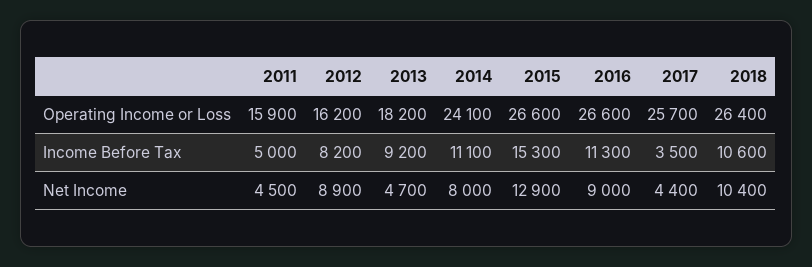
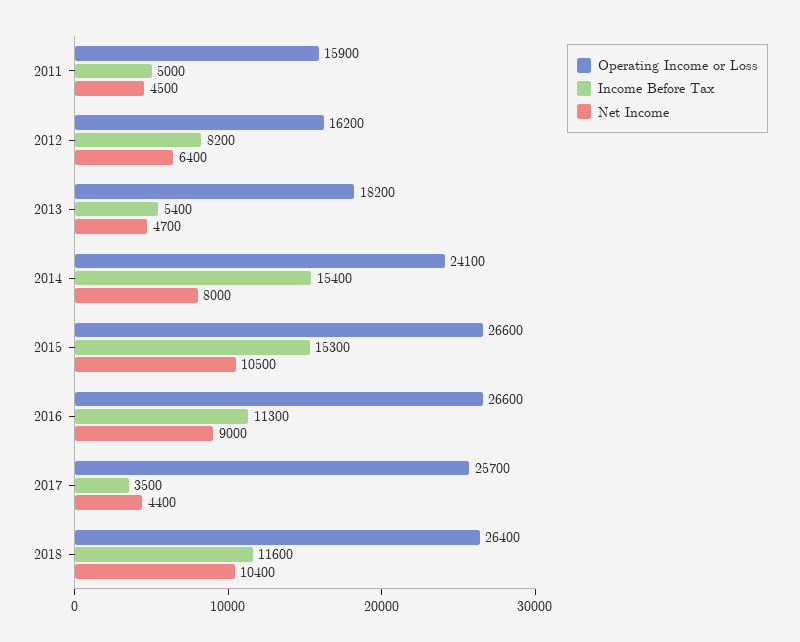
Income Before Tax, 2013: 9200 -> 5400
Income Before Tax, 2014: 11100 -> 15400
Income Before Tax, 2018: 10600 -> 11600
Net Income, 2012: 8900 -> 6400
Net Income, 2015: 12900 -> 10500

